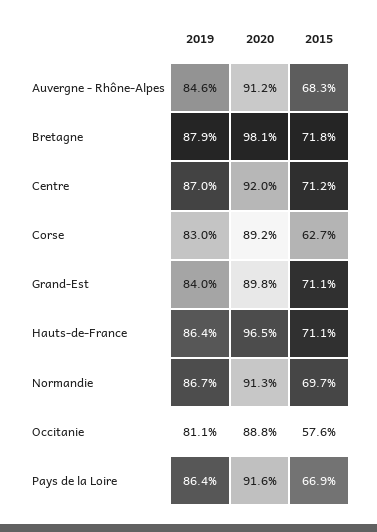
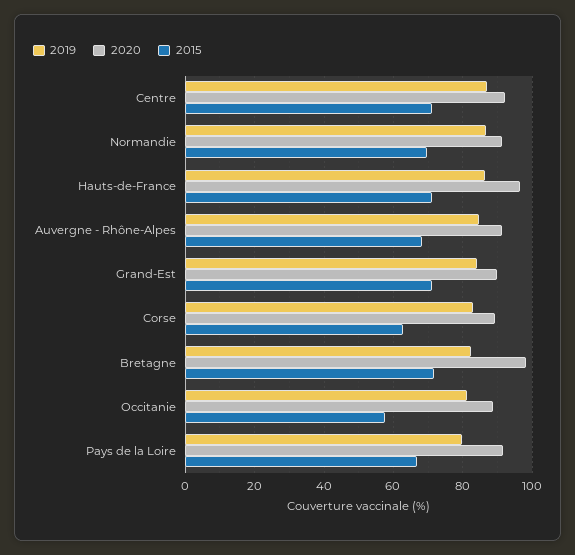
2019, Bretagne: 87.9 -> 82
2019, Pays de la Loire: 86.4 -> 80

